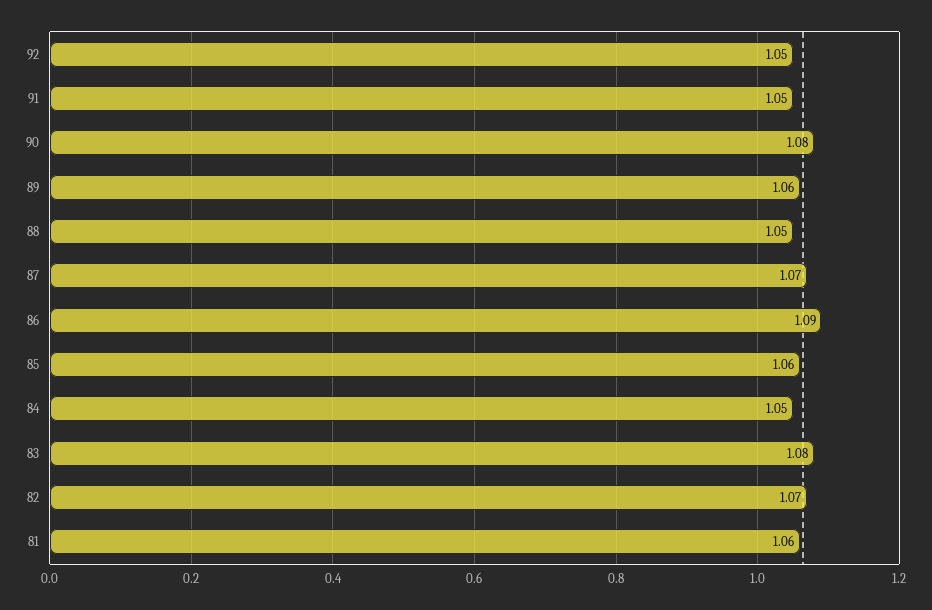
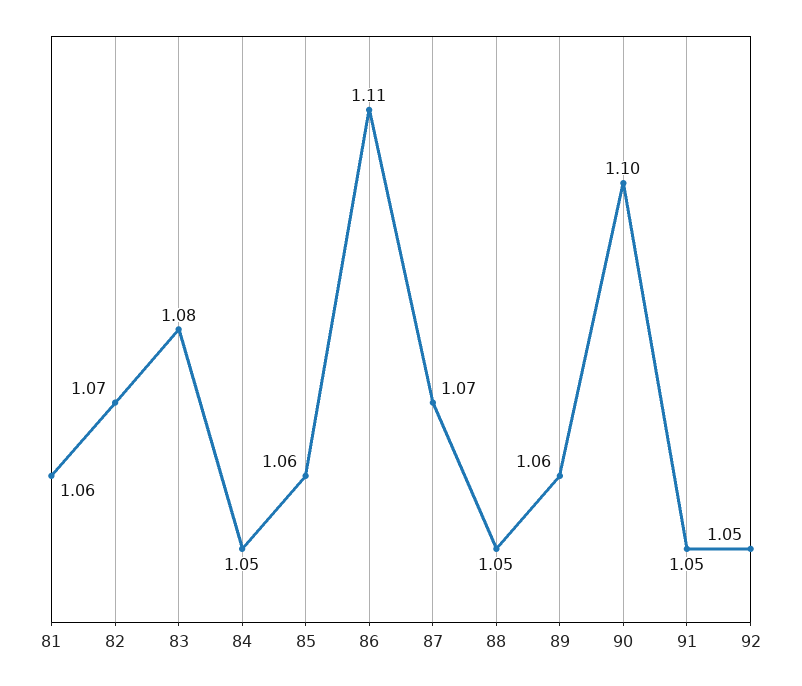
90: 1.08 -> 1.1
86: 1.09 -> 1.11

